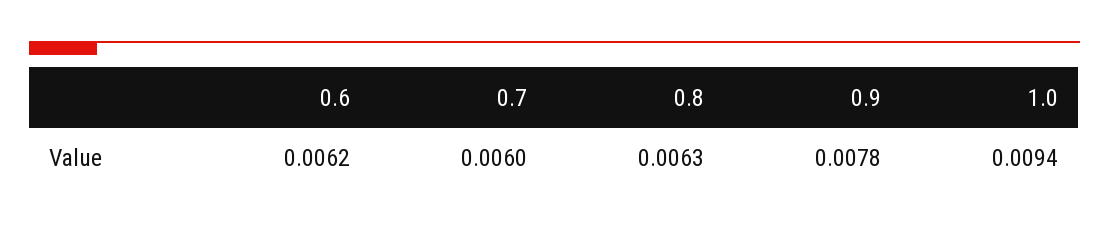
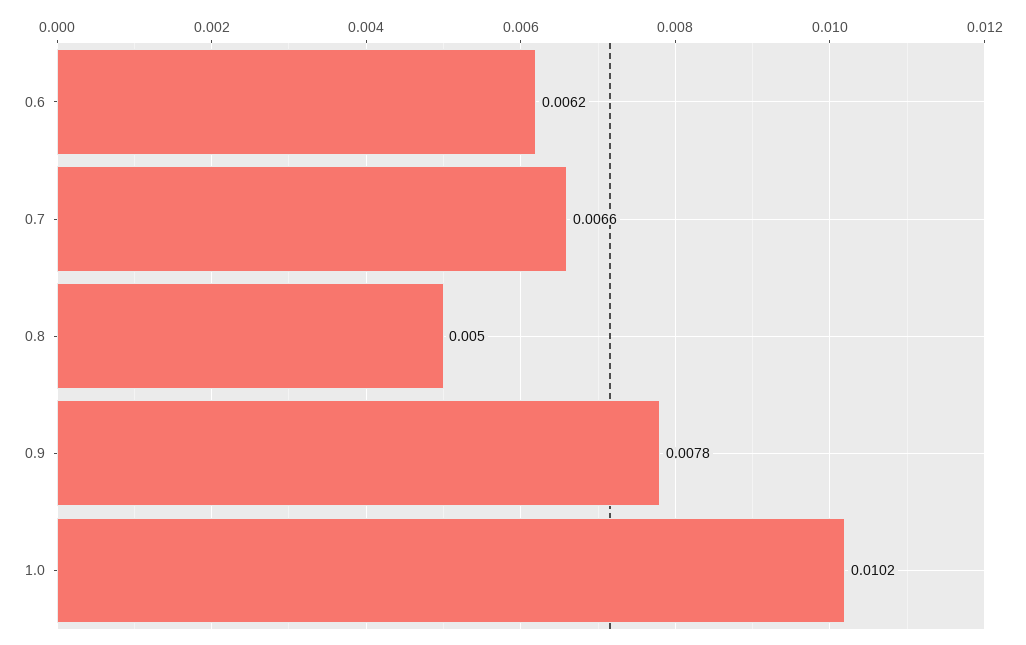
0.7: 0.006 -> 0.0066
0.8: 0.0063 -> 0.005
1.0: 0.0094 -> 0.0102

